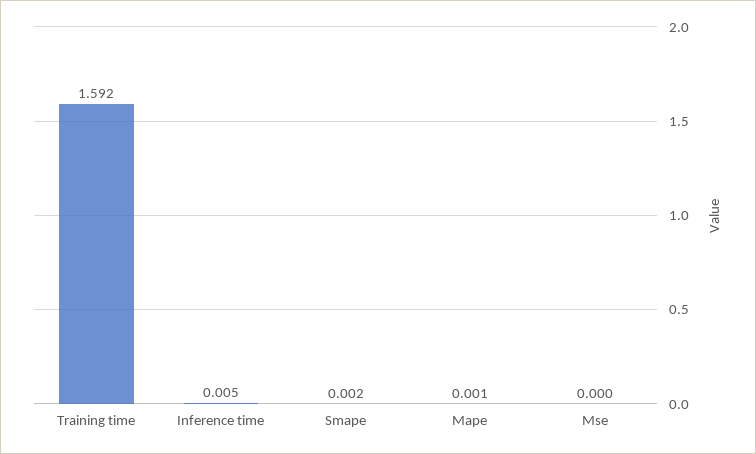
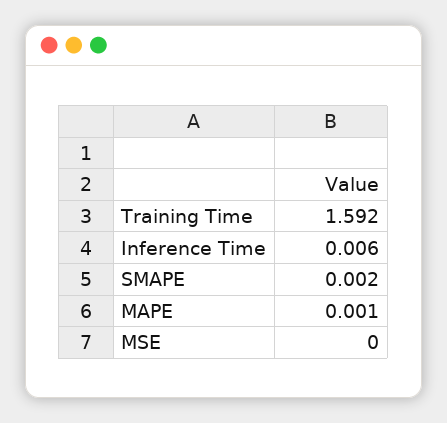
Inference time: 0.005 -> 0.006

